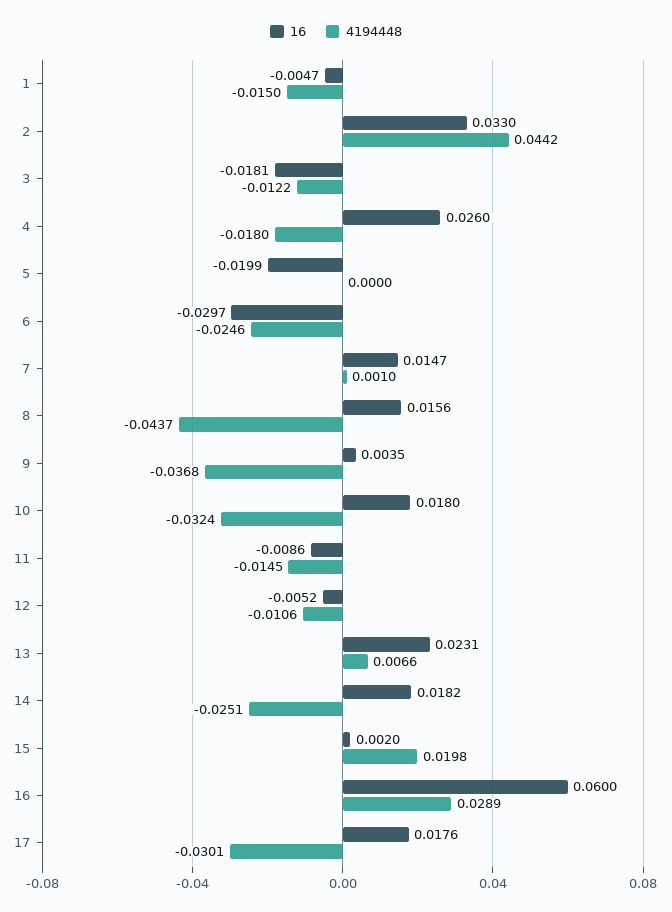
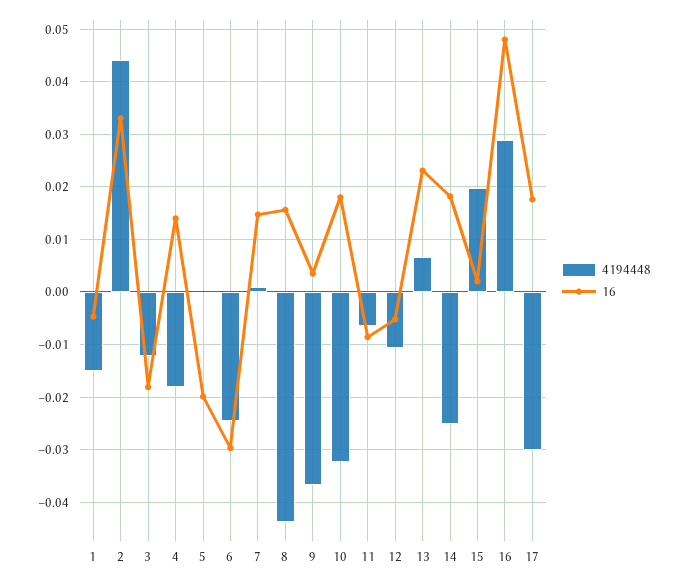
16, 4: 0.026 -> 0.014
4194448, 11: -0.0145 -> -0.006
16, 16: 0.06 -> 0.048

